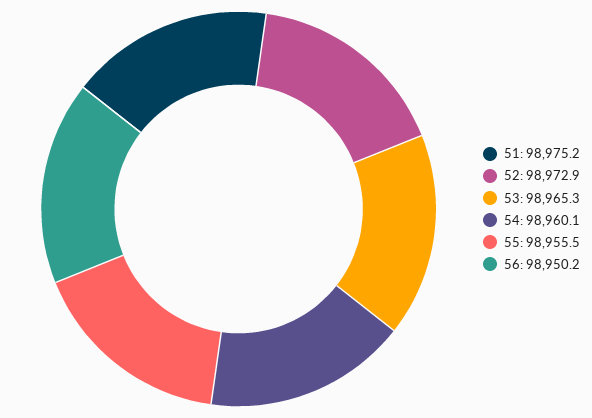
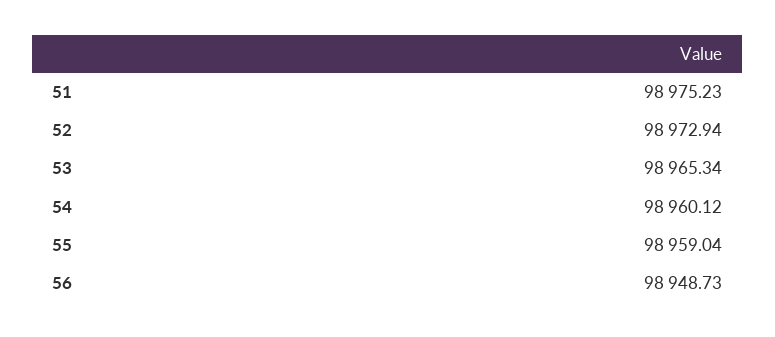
55: 98955.5 -> 98959.04
56: 98950.2 -> 98948.73

